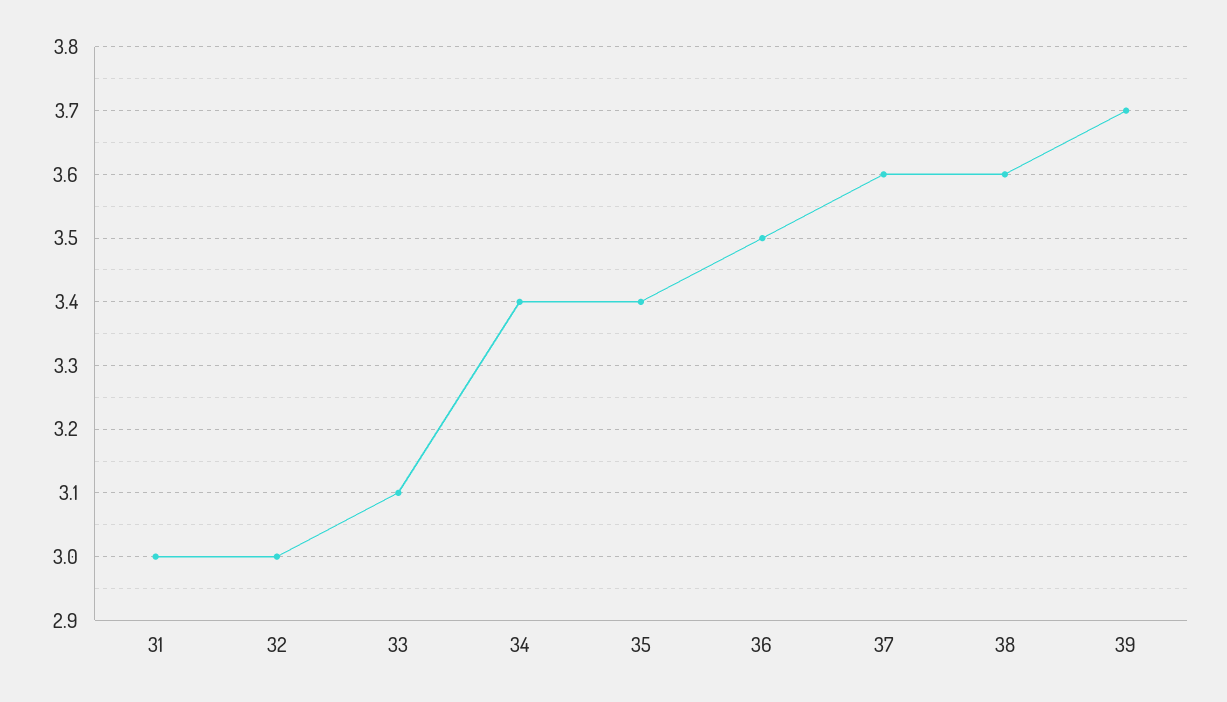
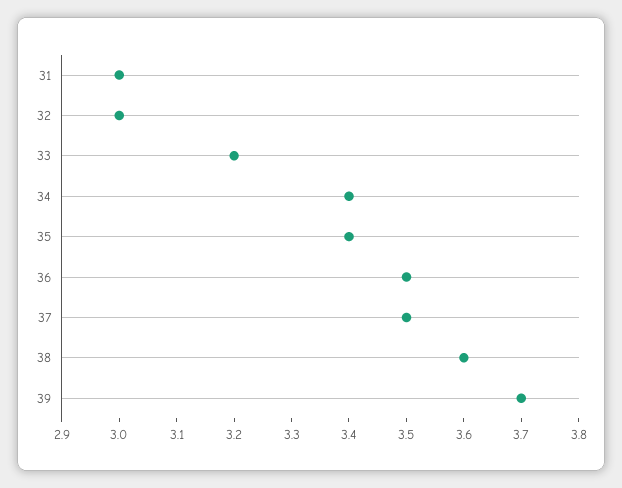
33: 3.1 -> 3.2
37: 3.6 -> 3.5

